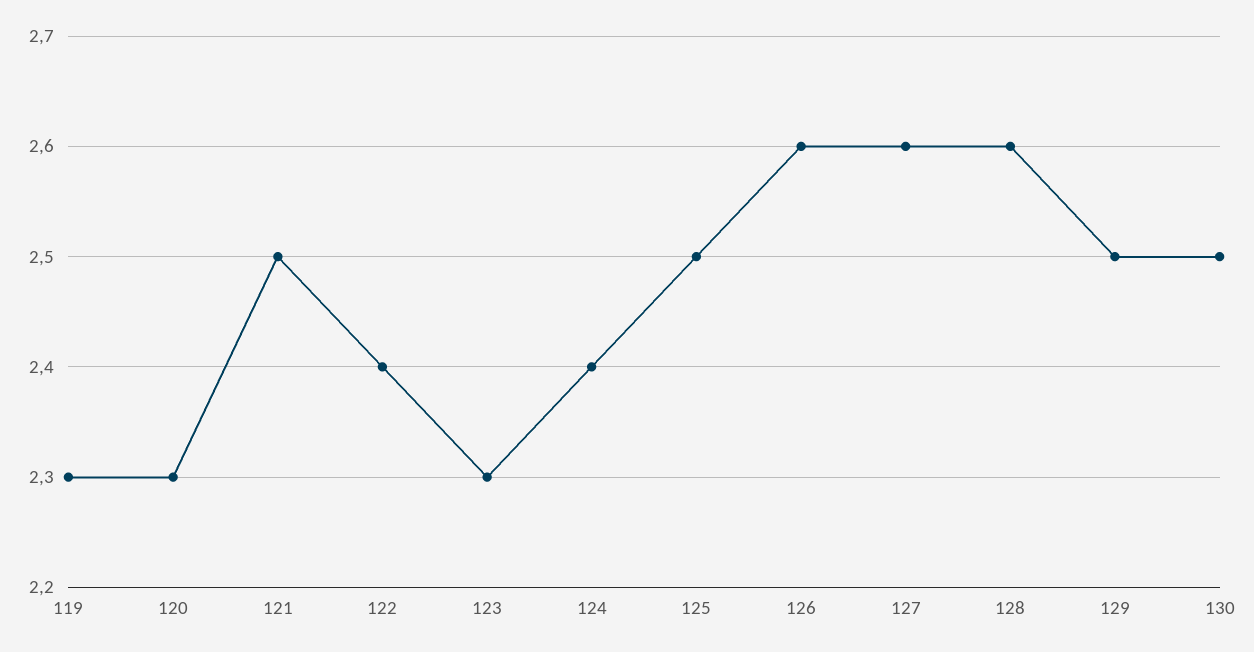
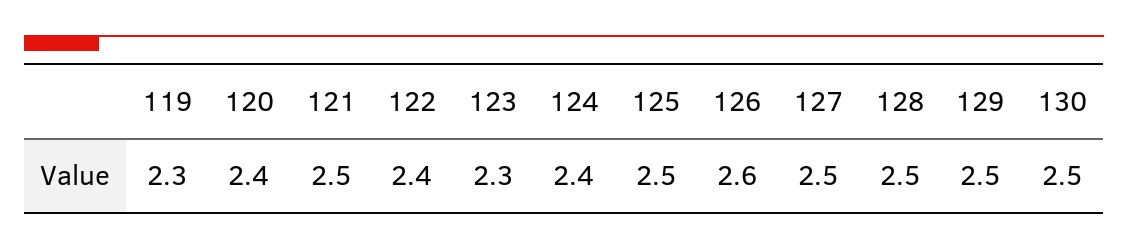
120: 2.3 -> 2.4
127: 2.6 -> 2.5
128: 2.6 -> 2.5

